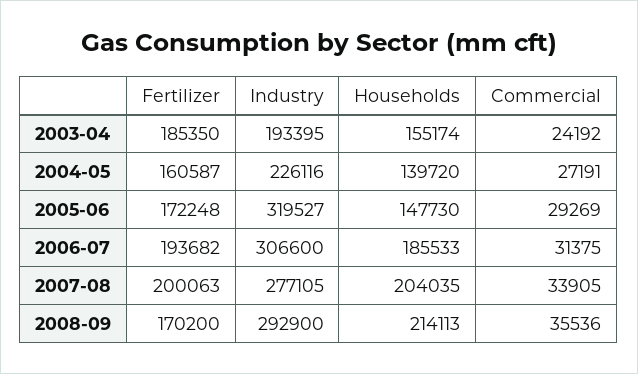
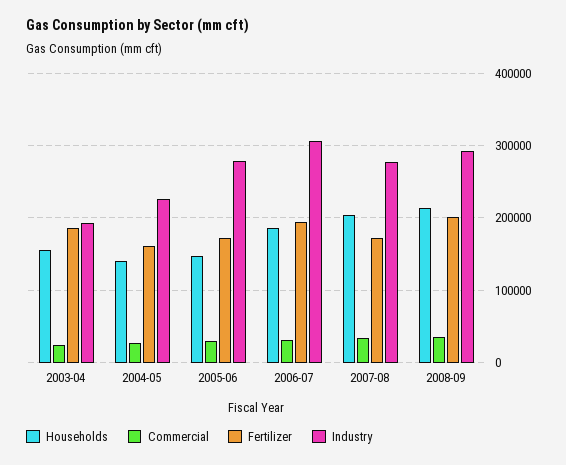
Industry, 2005-06: 319527 -> 280000
Fertilizer, 2007-08: 200063 -> 170000
Fertilizer, 2008-09: 170200 -> 200000

